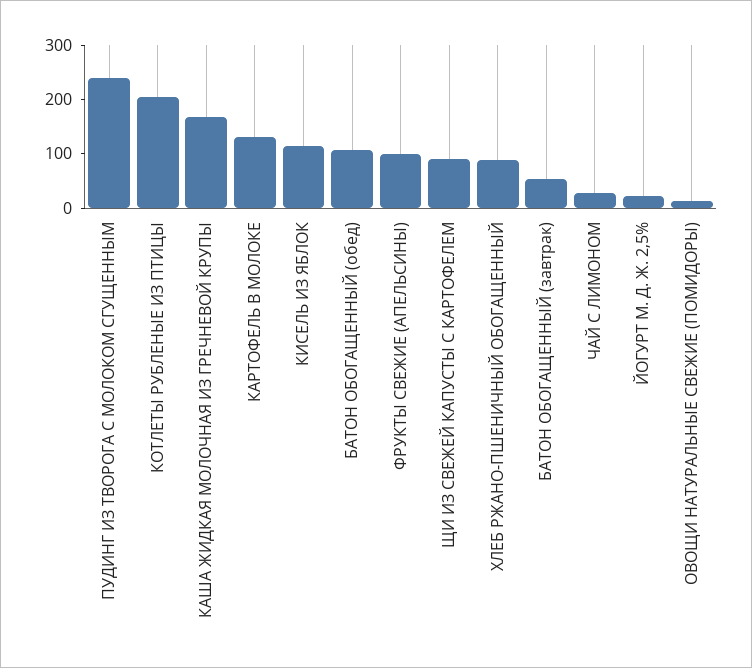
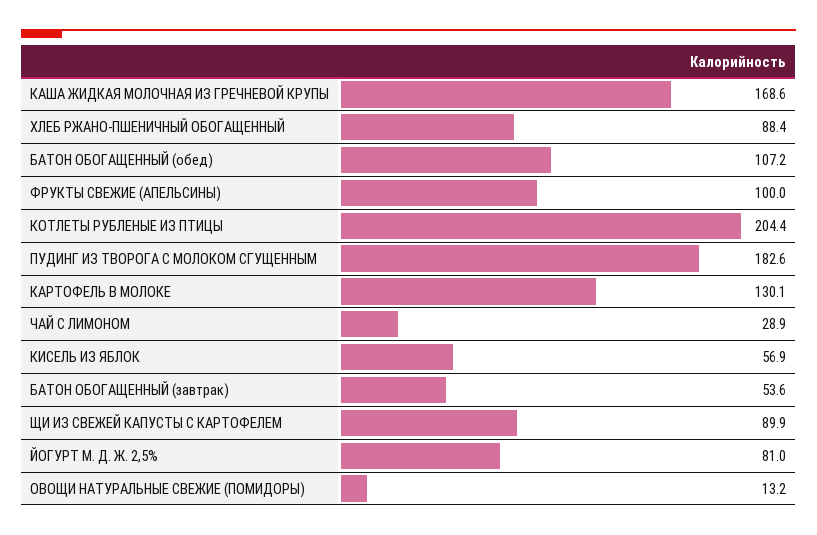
ПУДИНГ ИЗ ТВОРОГА С МОЛОКОМ СГУЩЕННЫМ: 240 -> 182.6
КИСЕЛЬ ИЗ ЯБЛОК: 120 -> 56.9
ЙОГУРТ М. Д. Ж. 2,5%: 20 -> 81

